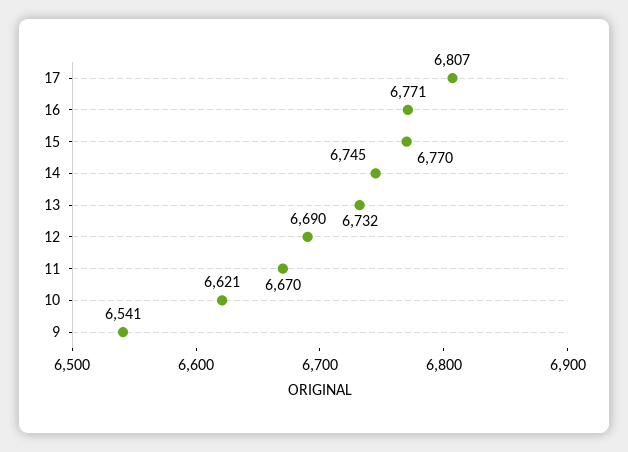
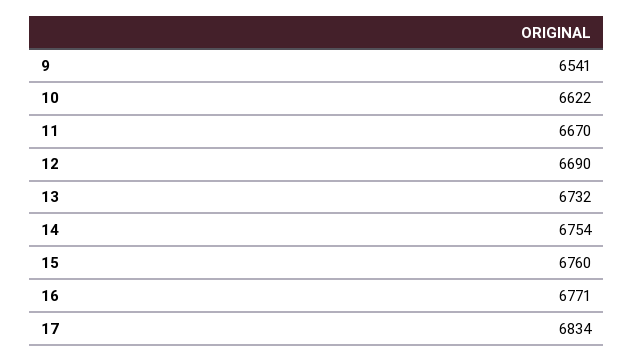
17: 6807 -> 6834
15: 6770 -> 6760
14: 6745 -> 6754
10: 6621 -> 6622

